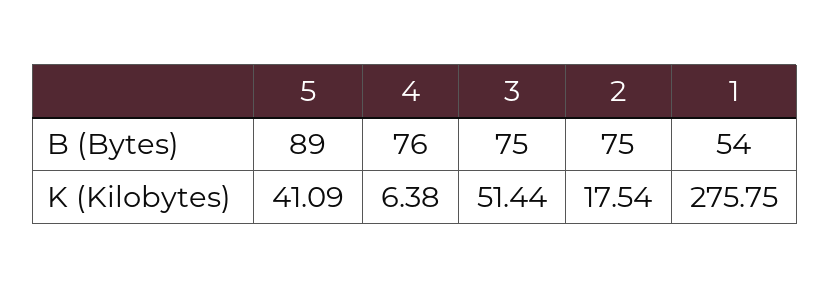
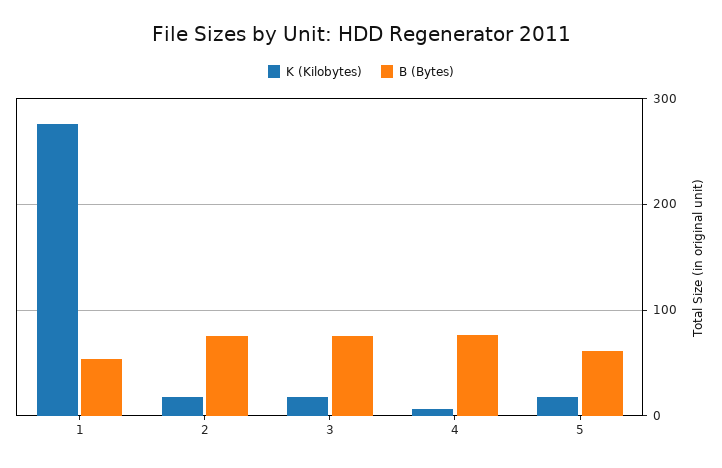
B (Bytes), 5: 89 -> 60
K (Kilobytes), 5: 41.09 -> 20
K (Kilobytes), 3: 51.44 -> 20

